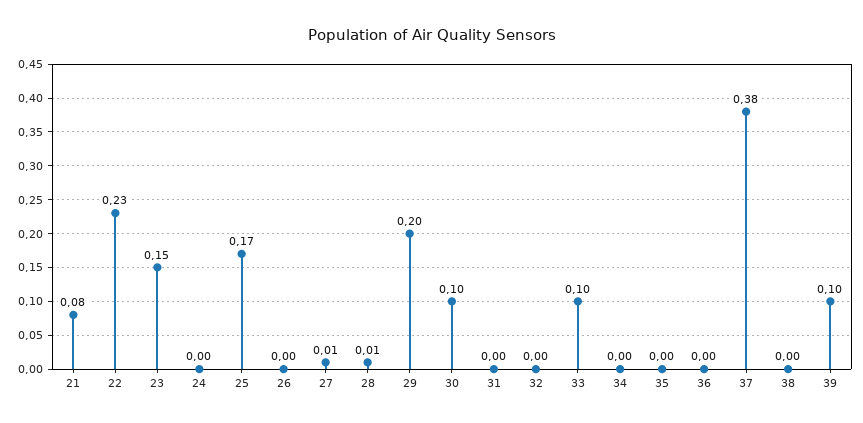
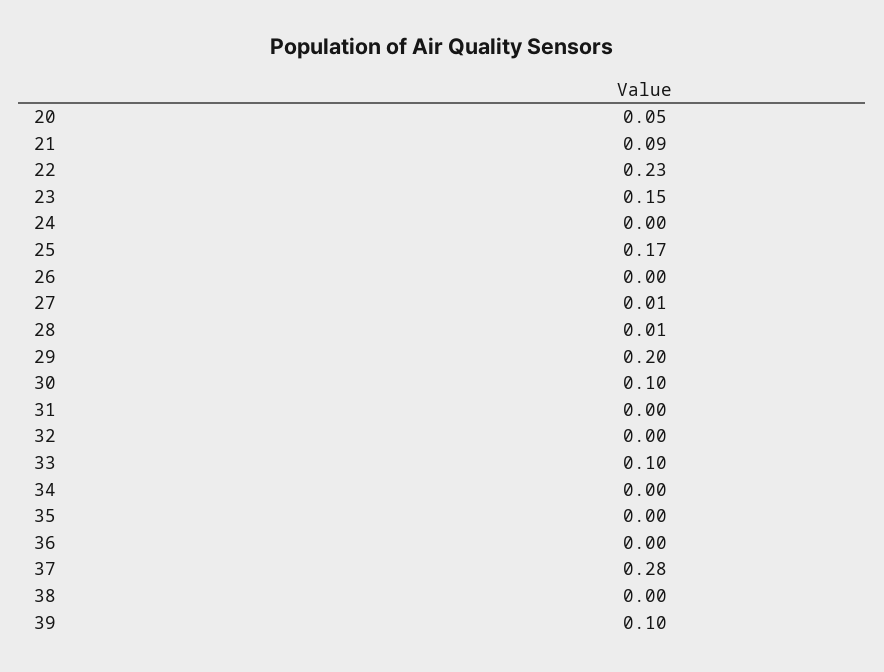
21: 0.08 -> 0.09
37: 0.38 -> 0.28
20: none -> 0.05

